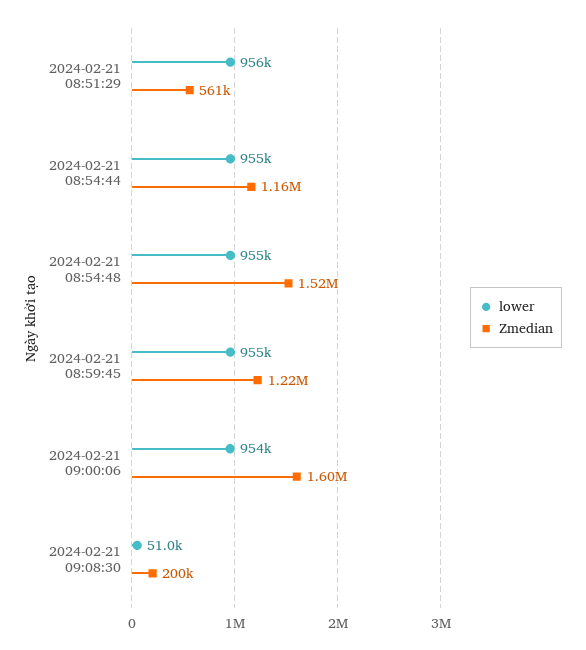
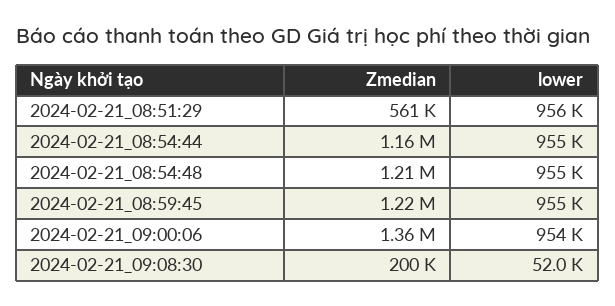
Zmedian, 2024-02-21 08:54:48: 1520000 -> 1210000
Zmedian, 2024-02-21 09:00:06: 1600000 -> 1360000
lower, 2024-02-21 09:08:30: 51000 -> 52000

